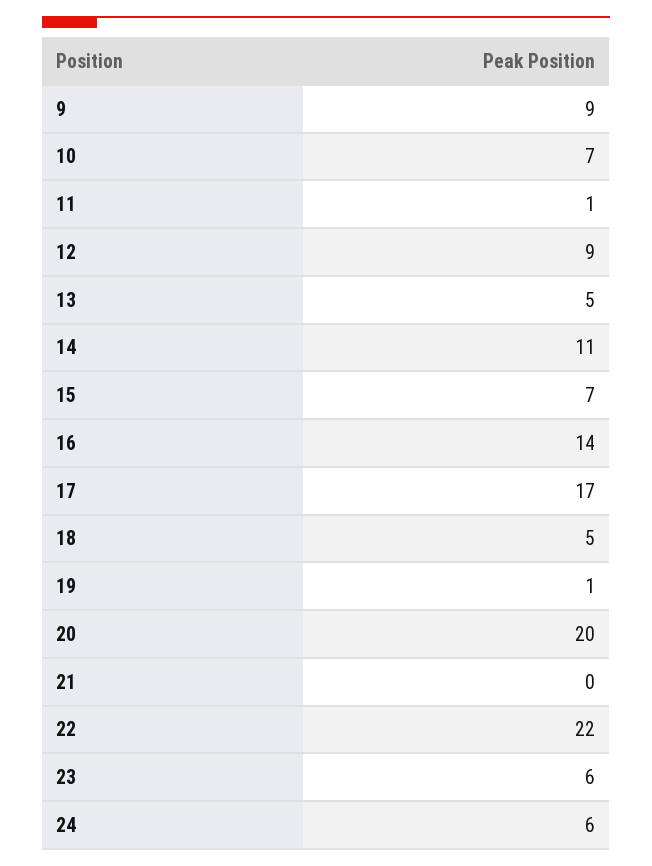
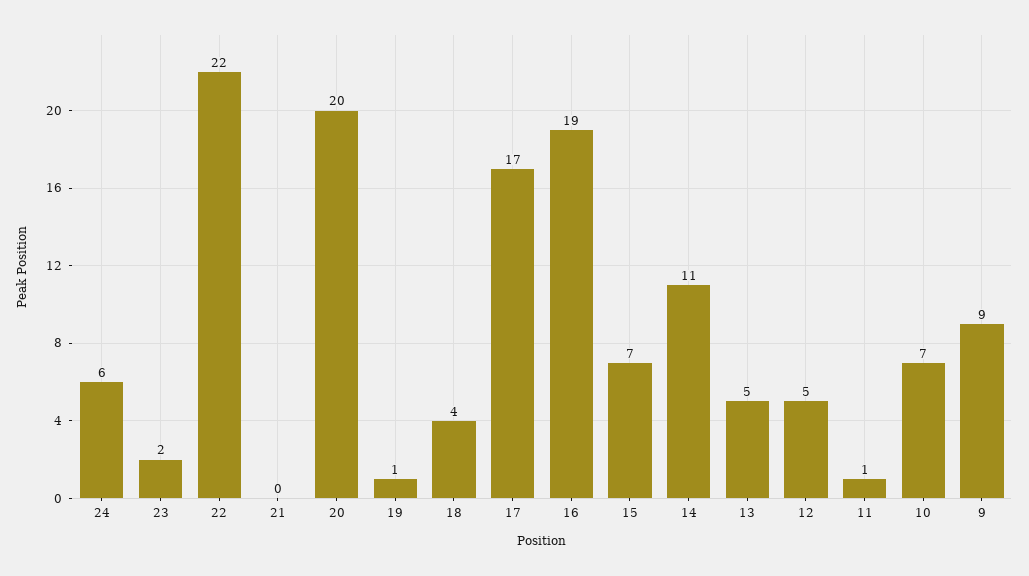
12: 9 -> 5
16: 14 -> 19
18: 5 -> 4
23: 6 -> 2

